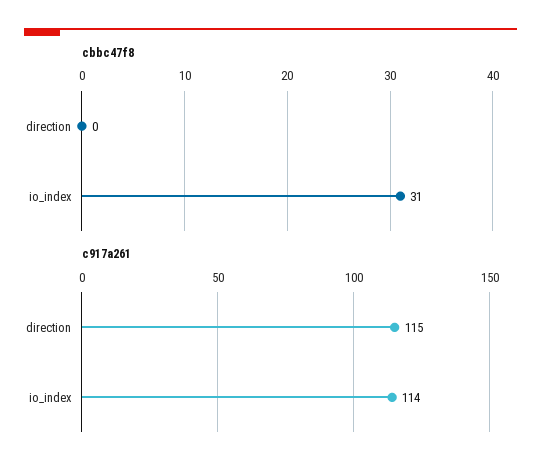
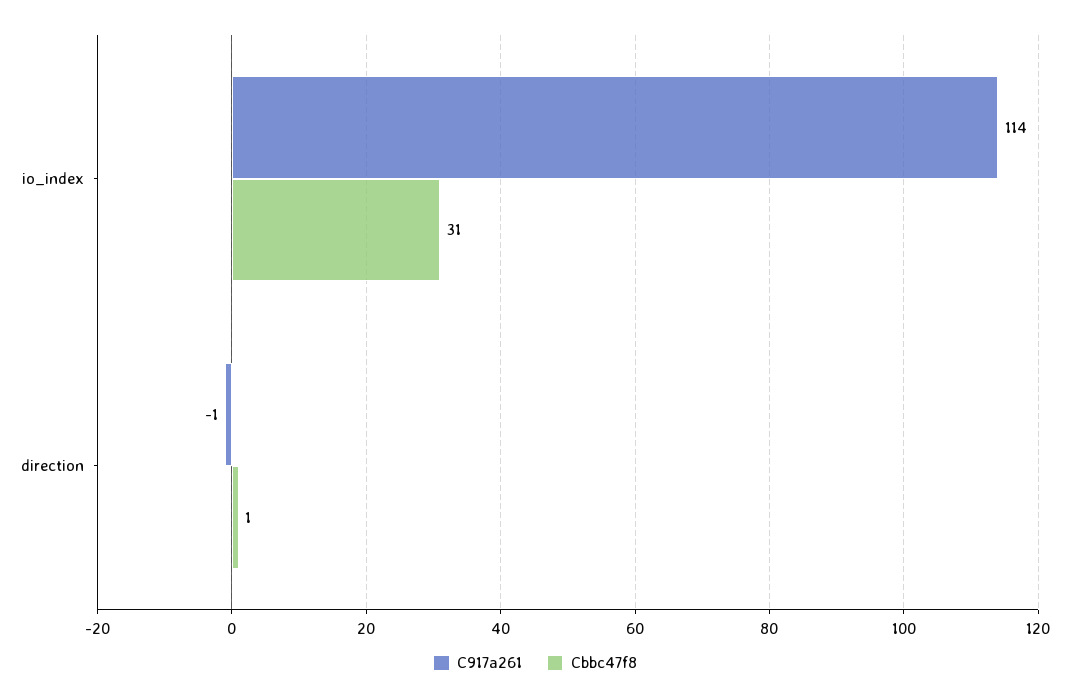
cbbc47f8, direction: 0 -> 1
c917a261, direction: 115 -> -1

